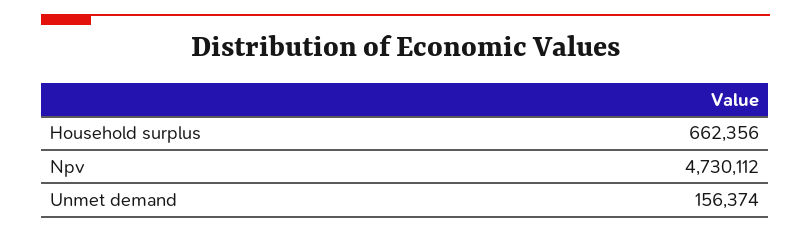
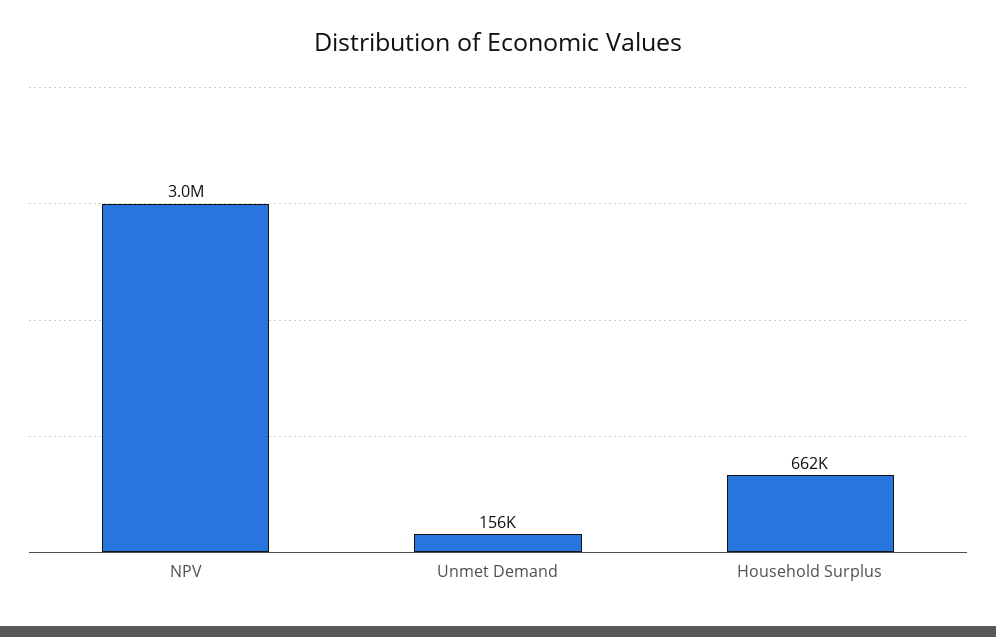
Npv: 4730112 -> 3000000

